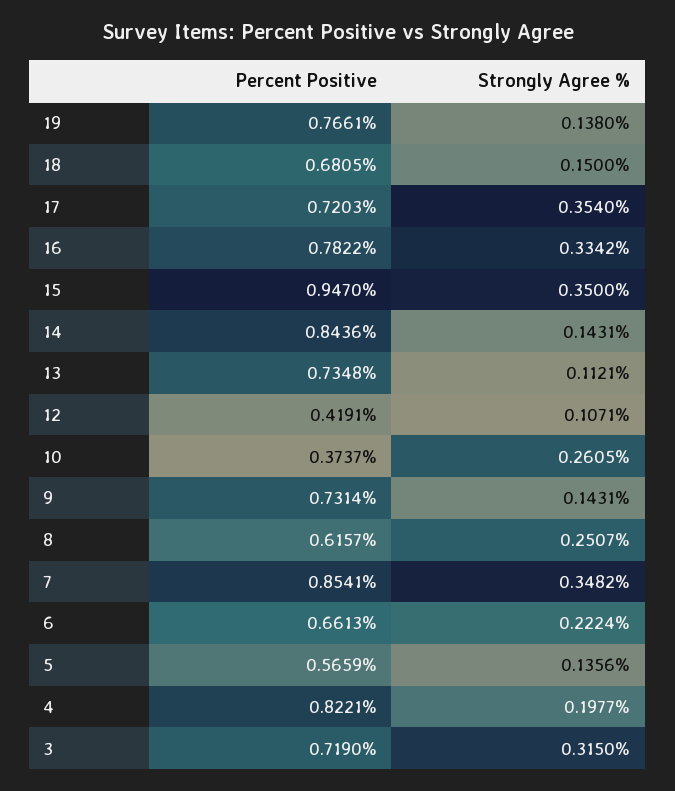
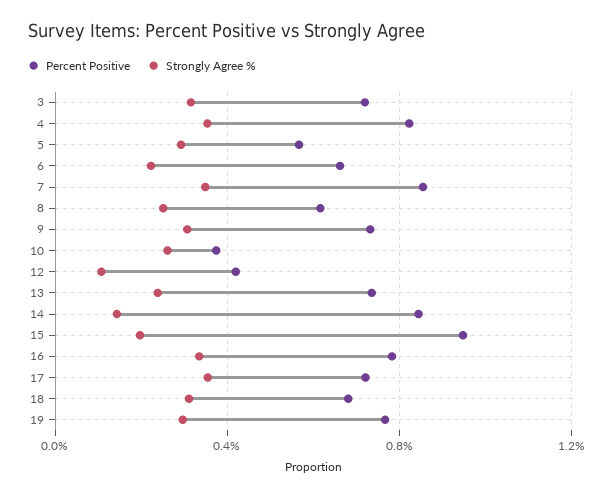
Strongly Agree %, 19: 0.138 -> 0.3
Strongly Agree %, 18: 0.15 -> 0.3
Strongly Agree %, 15: 0.35 -> 0.2
Strongly Agree %, 13: 0.1121 -> 0.25
Strongly Agree %, 9: 0.1431 -> 0.3
Strongly Agree %, 5: 0.1356 -> 0.3
Strongly Agree %, 4: 0.1977 -> 0.35

